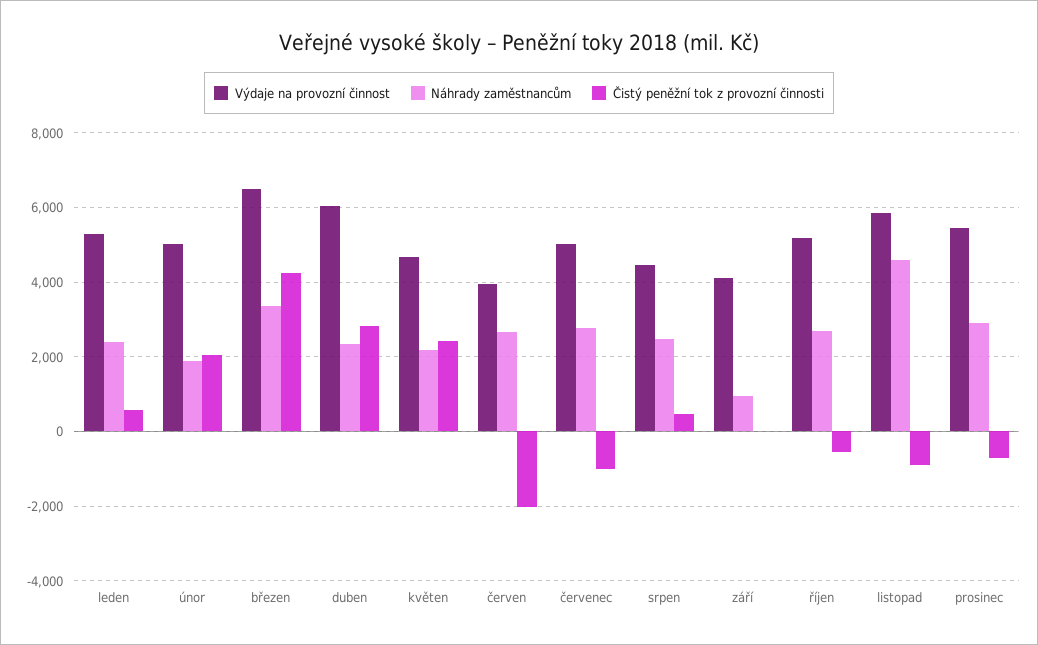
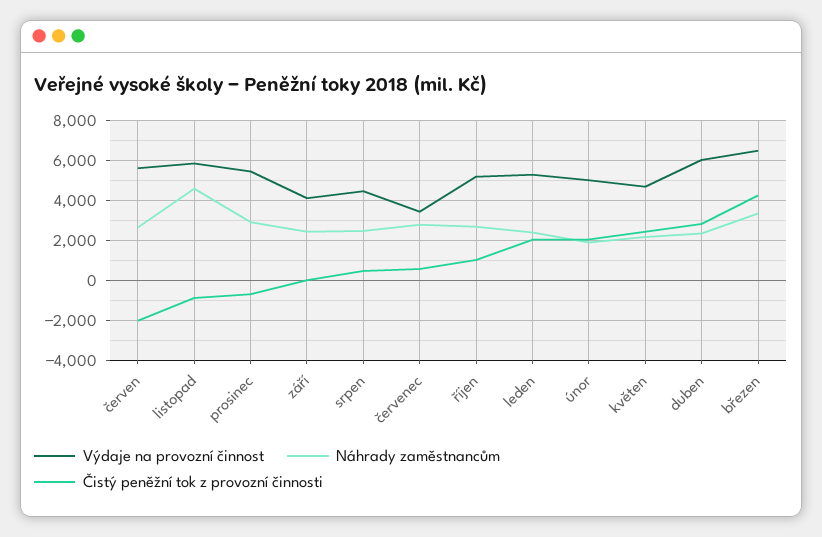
Čistý peněžní tok z provozní činnosti, leden: 600 -> 2000
Výdaje na provozní činnost, červen: 4000 -> 5500
Výdaje na provozní činnost, červenec: 5000 -> 3500
Čistý peněžní tok z provozní činnosti, červenec: -1000 -> 500
Náhrady zaměstnancům, září: 1000 -> 2500
Čistý peněžní tok z provozní činnosti, říjen: -600 -> 1000

